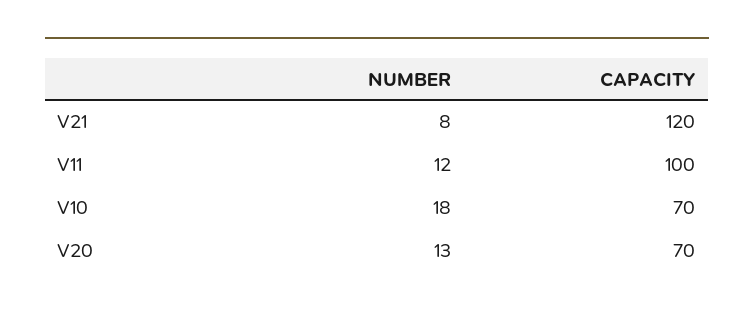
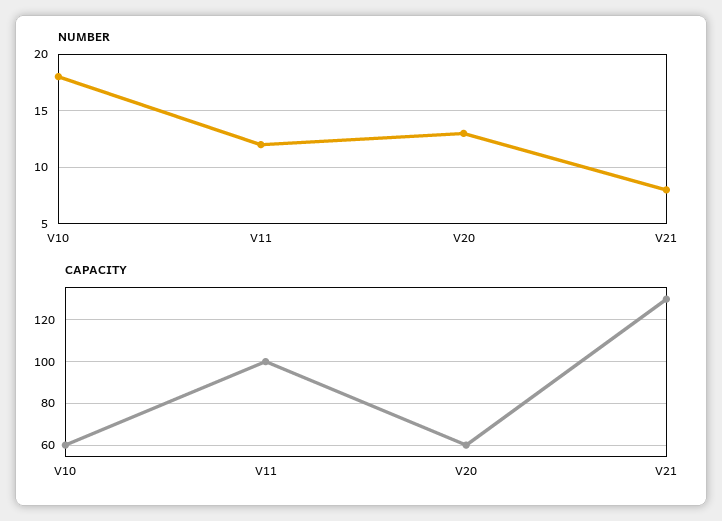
CAPACITY, V21: 120 -> 130
CAPACITY, V10: 70 -> 60
CAPACITY, V20: 70 -> 60

